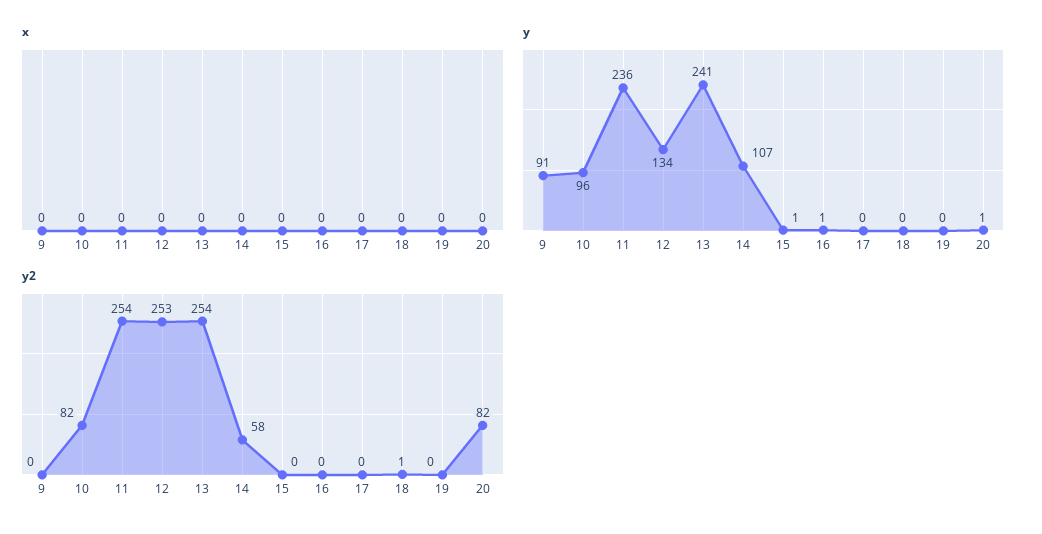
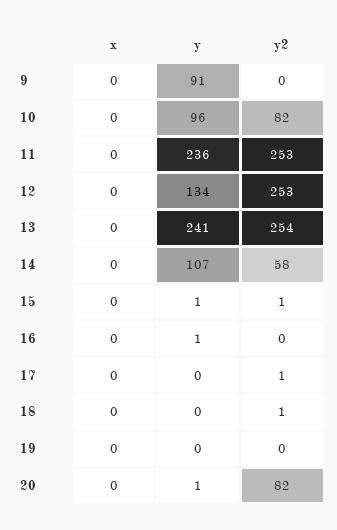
y2, 11: 254 -> 253
y2, 15: 0 -> 1
y2, 17: 0 -> 1

